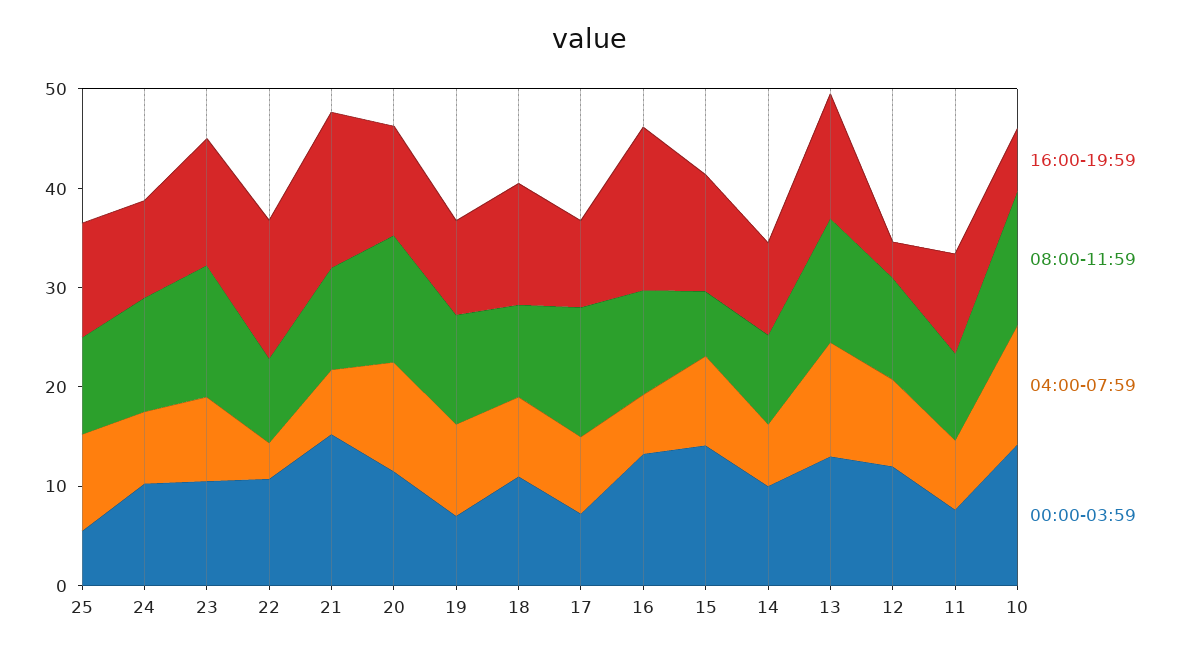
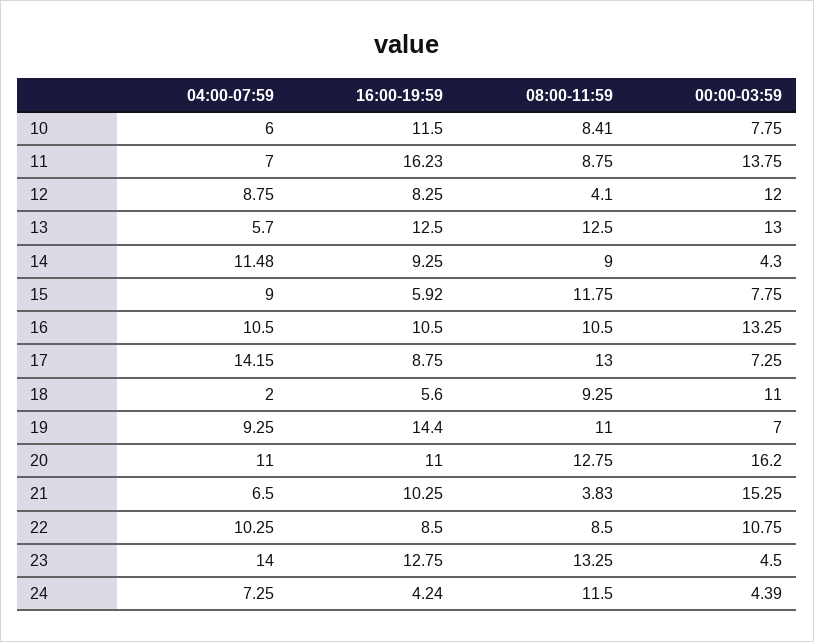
16:00-19:59, 25: 12 -> none
08:00-11:59, 25: 10 -> none
04:00-07:59, 25: 10 -> none
00:00-03:59, 25: 6 -> none
16:00-19:59, 24: 10 -> 4.24
00:00-03:59, 24: 10 -> 4.39
04:00-07:59, 23: 8 -> 14
00:00-03:59, 23: 10 -> 4.5
16:00-19:59, 22: 14 -> 8.5
04:00-07:59, 22: 4 -> 10.25
16:00-19:59, 21: 16 -> 10.25
08:00-11:59, 21: 10 -> 3.83
00:00-03:59, 20: 12 -> 16.2
16:00-19:59, 19: 10 -> 14.4
16:00-19:59, 18: 12 -> 5.6
04:00-07:59, 18: 8 -> 2
04:00-07:59, 17: 8 -> 14.15
16:00-19:59, 16: 16 -> 10.5
04:00-07:59, 16: 6 -> 10.5
16:00-19:59, 15: 12 -> 5.92
08:00-11:59, 15: 6 -> 11.75
00:00-03:59, 15: 14 -> 7.75
04:00-07:59, 14: 6 -> 11.48
00:00-03:59, 14: 10 -> 4.3
04:00-07:59, 13: 12 -> 5.7
16:00-19:59, 12: 4 -> 8.25
08:00-11:59, 12: 10 -> 4.1
16:00-19:59, 11: 10 -> 16.23
00:00-03:59, 11: 8 -> 13.75
16:00-19:59, 10: 6 -> 11.5
08:00-11:59, 10: 14 -> 8.41
04:00-07:59, 10: 12 -> 6
00:00-03:59, 10: 14 -> 7.75

